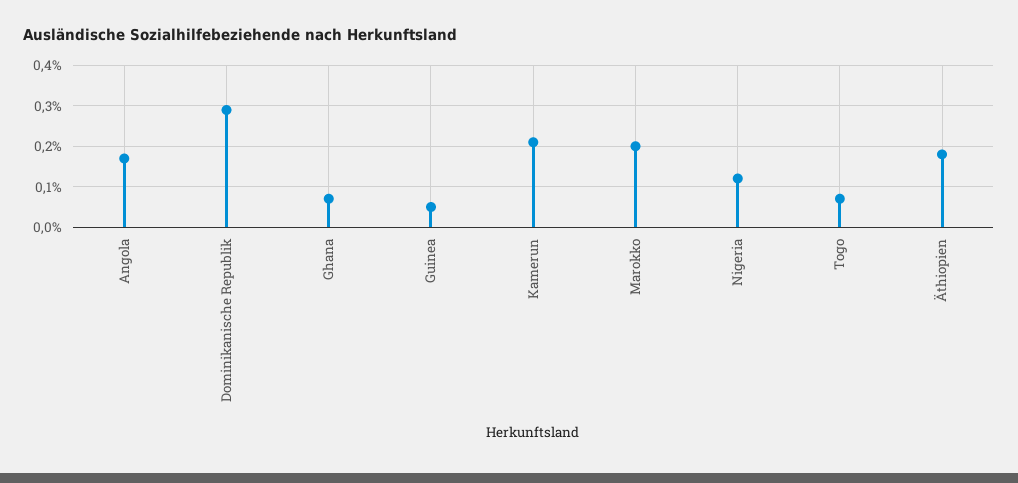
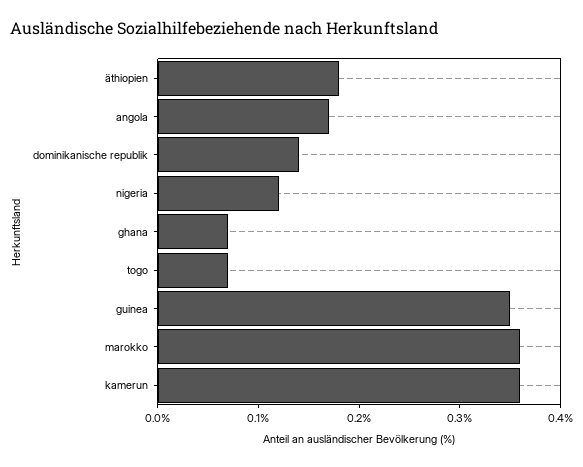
Dominikanische Republik: 0.3 -> 0.14
Guinea: 0.05 -> 0.35
Kamerun: 0.2 -> 0.36
Marokko: 0.2 -> 0.36

